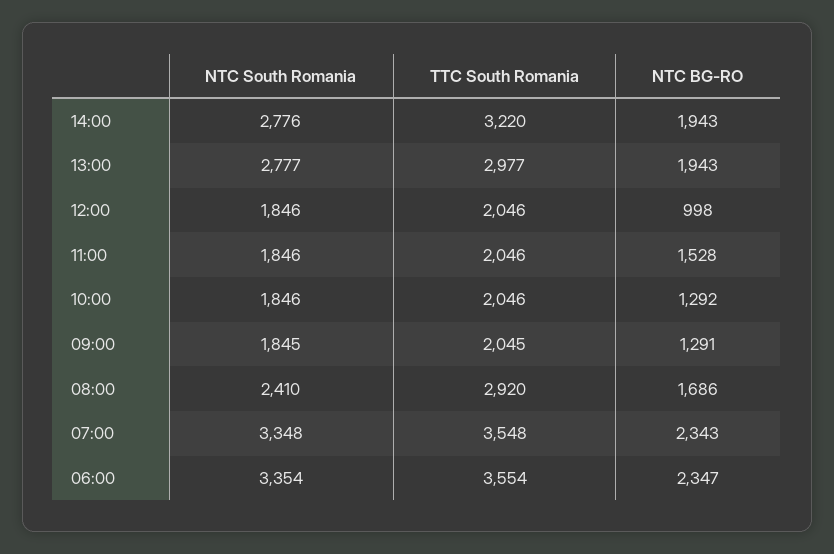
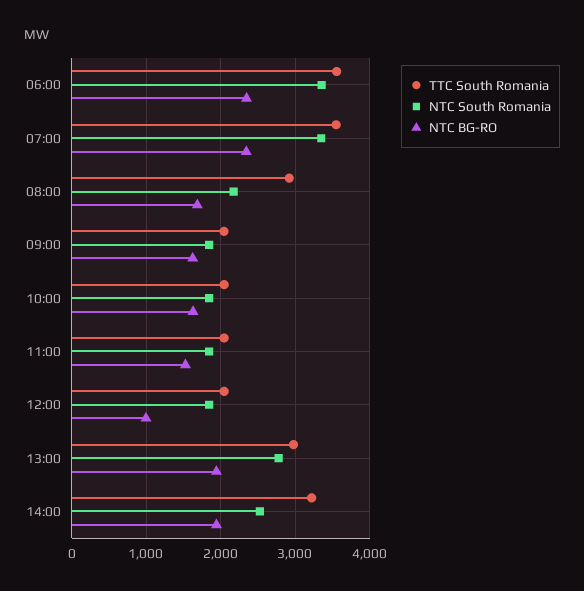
NTC South Romania, 14:00: 2776 -> 2500
NTC BG-RO, 10:00: 1292 -> 1600
NTC BG-RO, 09:00: 1291 -> 1600
NTC South Romania, 08:00: 2410 -> 2200

